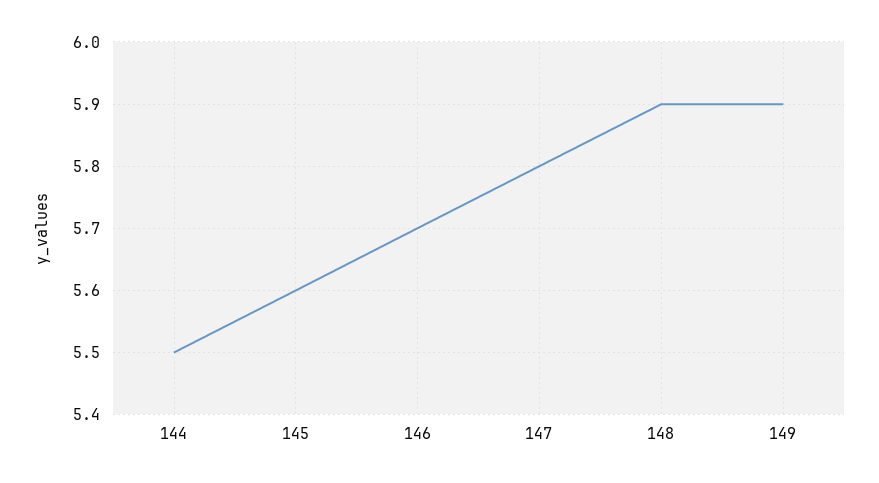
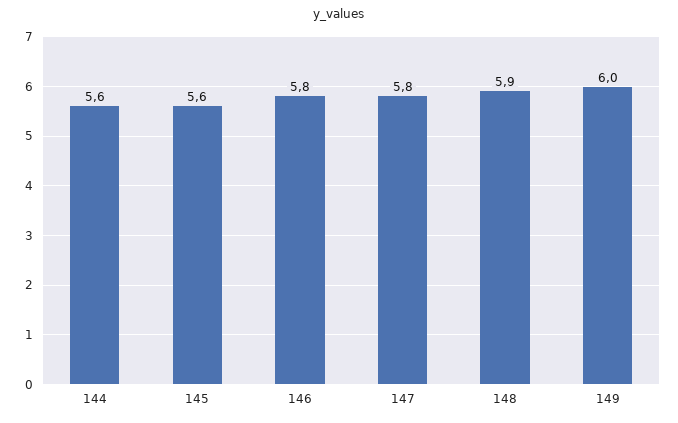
144: 5.5 -> 5.6
146: 5.7 -> 5.8
149: 5.9 -> 6

